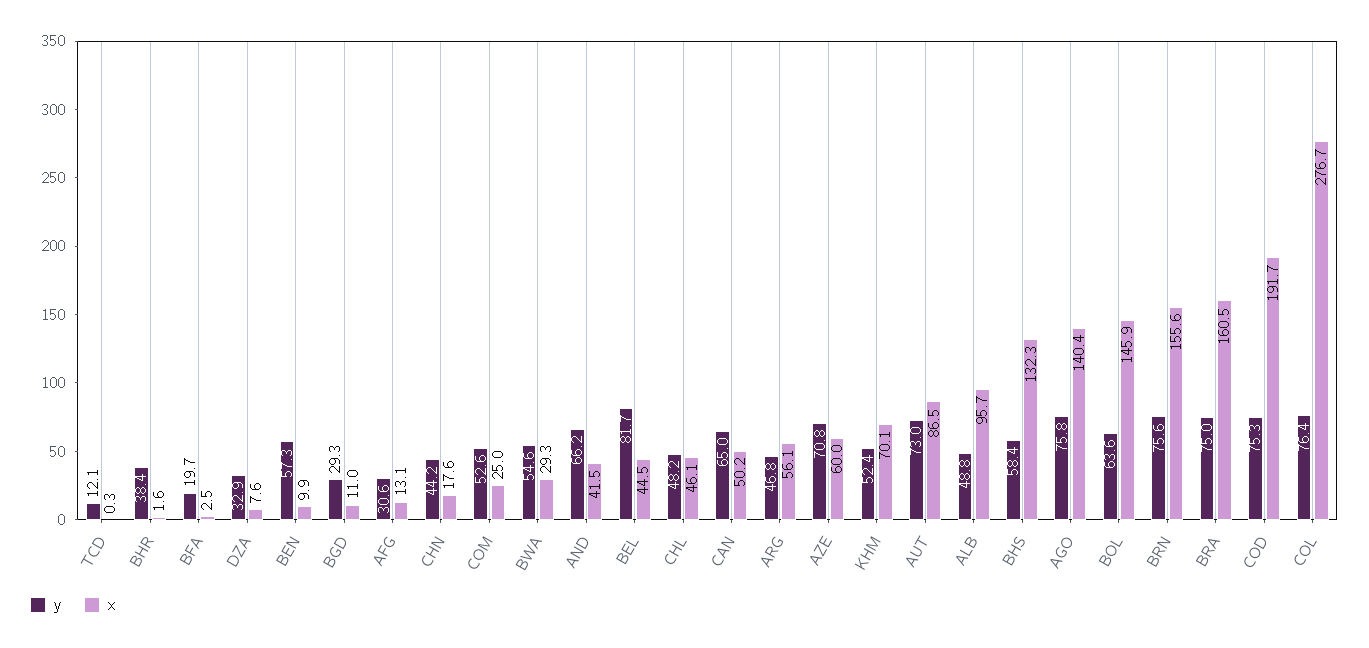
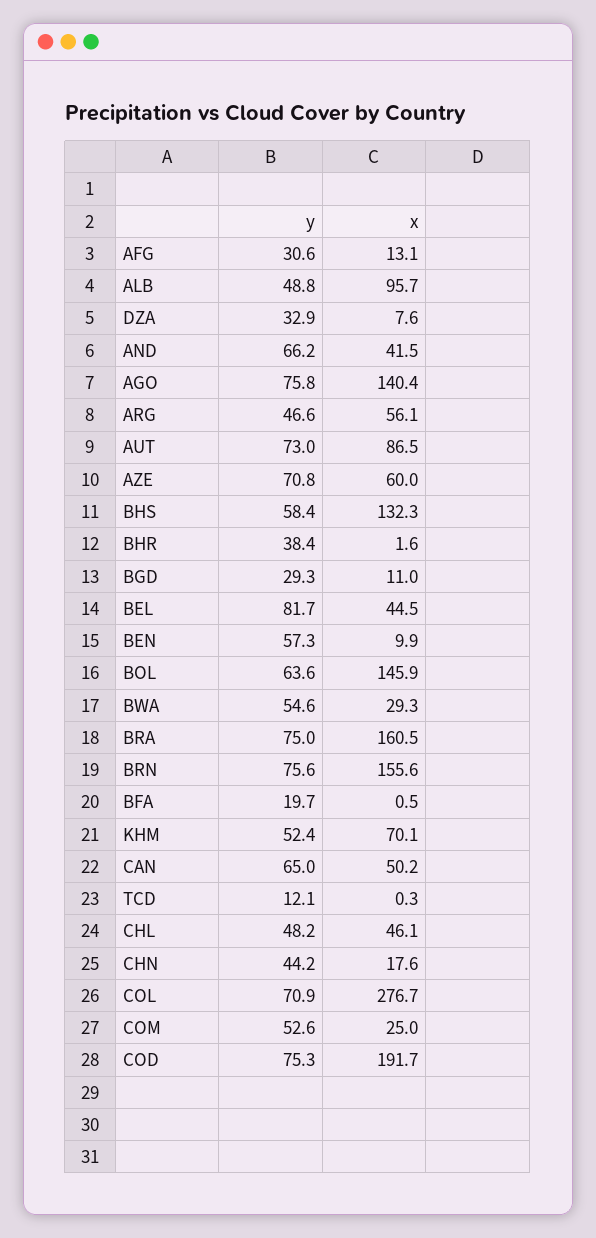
x, BFA: 2.5 -> 0.5
y, ARG: 46.8 -> 46.6
y, COL: 76.4 -> 70.9

